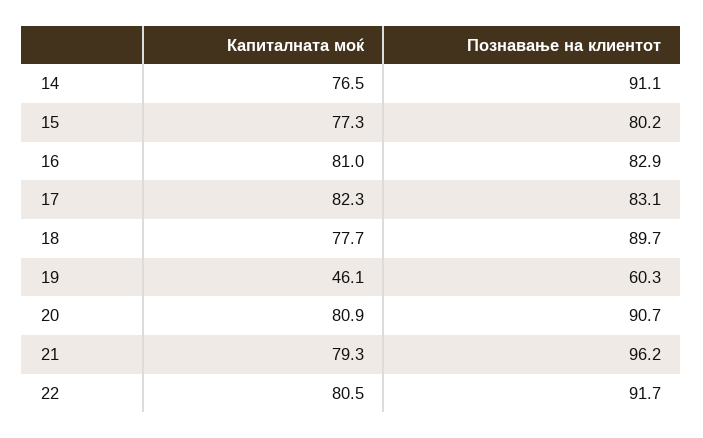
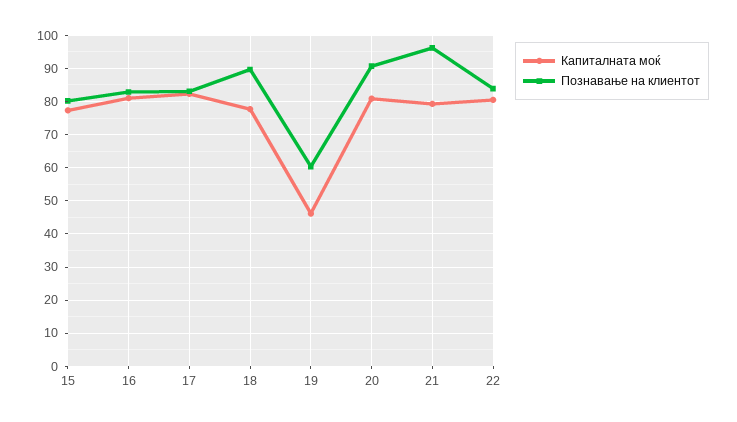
Капиталната моќ, 14: 76.5 -> none
Познавање на клиентот, 14: 91.1 -> none
Познавање на клиентот, 22: 91.7 -> 84

